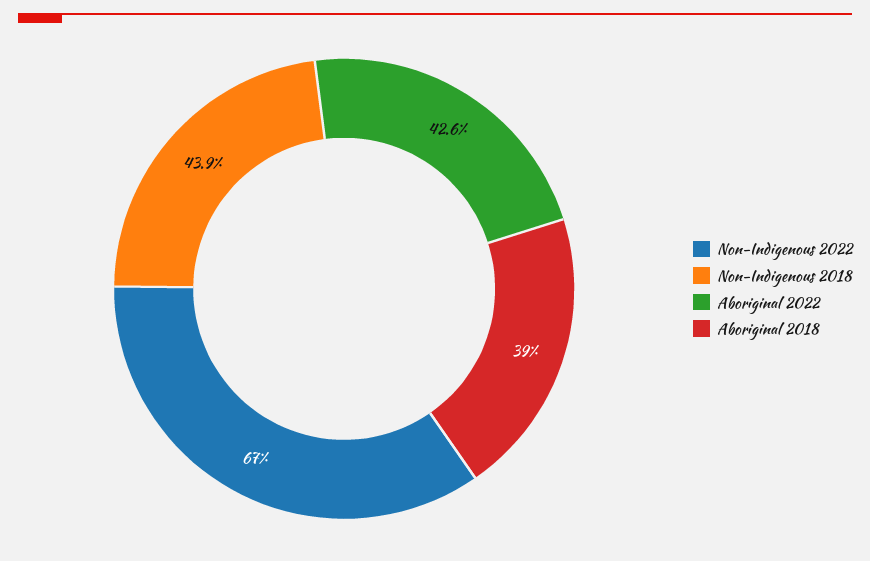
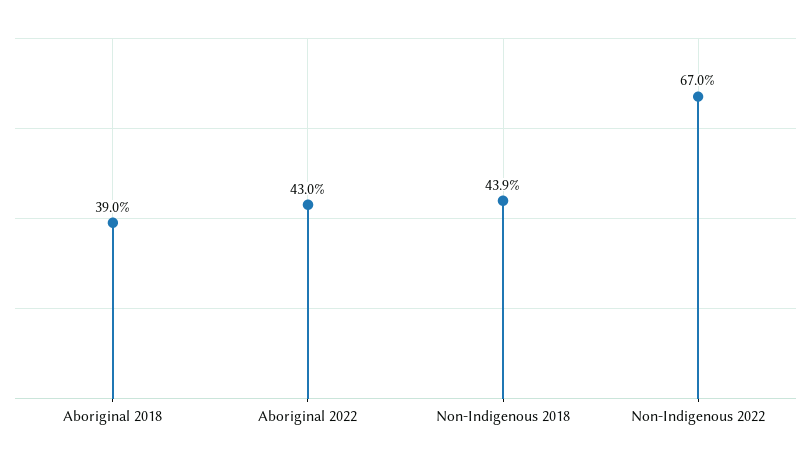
Aboriginal 2022: 42.6 -> 43

